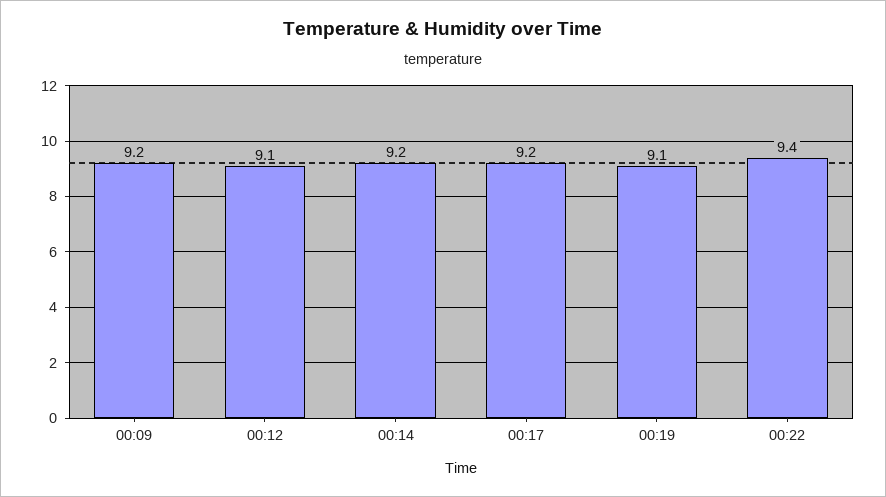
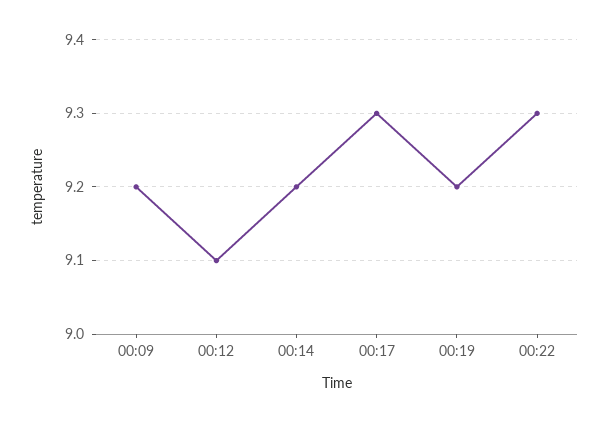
00:17: 9.2 -> 9.3
00:19: 9.1 -> 9.2
00:22: 9.4 -> 9.3

